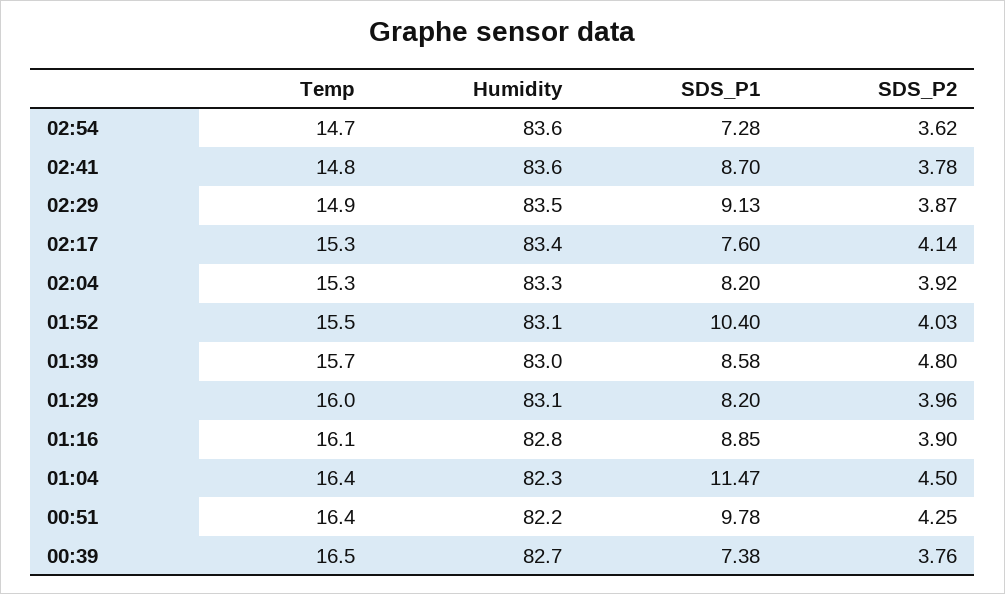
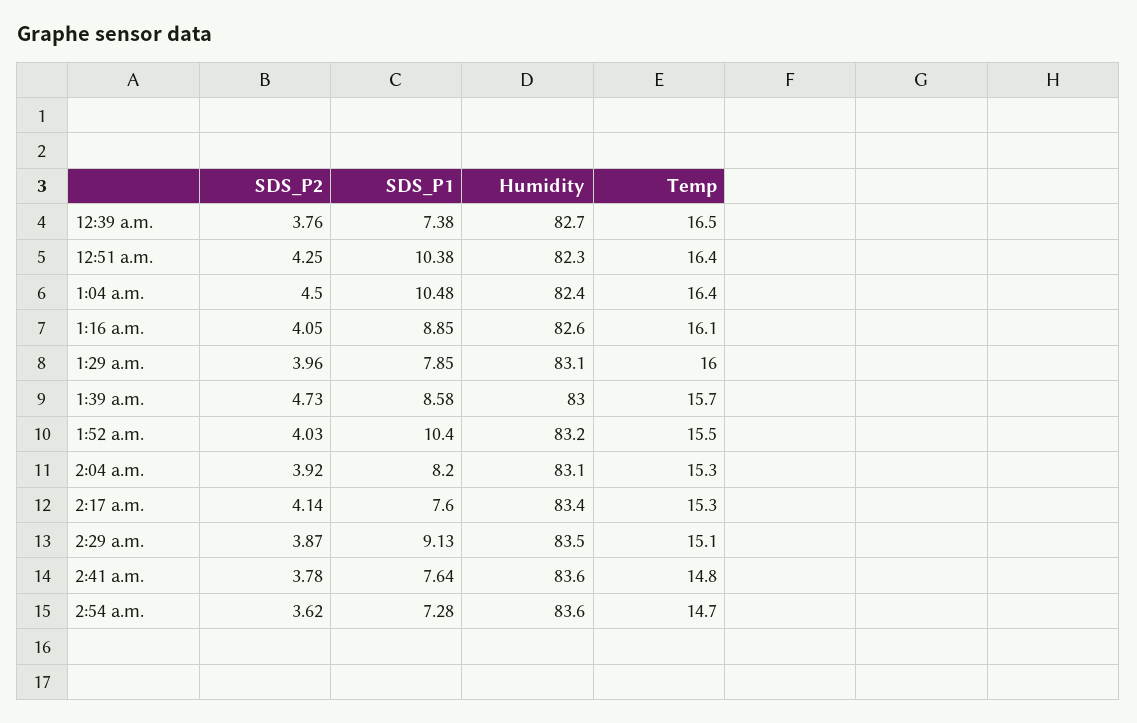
SDS_P1, 02:41: 8.7 -> 7.64
Temp, 02:29: 14.9 -> 15.1
Humidity, 02:04: 83.3 -> 83.1
Humidity, 01:52: 83.1 -> 83.2
SDS_P2, 01:39: 4.8 -> 4.73
SDS_P1, 01:29: 8.2 -> 7.85
Humidity, 01:16: 82.8 -> 82.6
SDS_P2, 01:16: 3.9 -> 4.05
Humidity, 01:04: 82.3 -> 82.4
SDS_P1, 01:04: 11.47 -> 10.48
Humidity, 00:51: 82.2 -> 82.3
SDS_P1, 00:51: 9.78 -> 10.38

